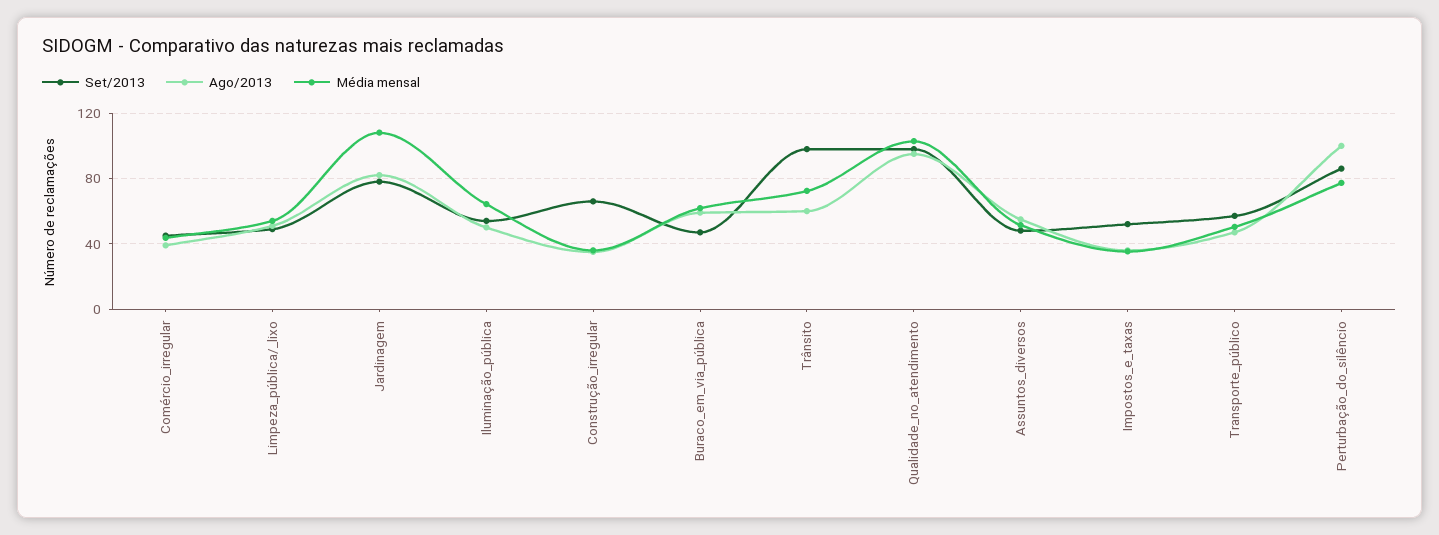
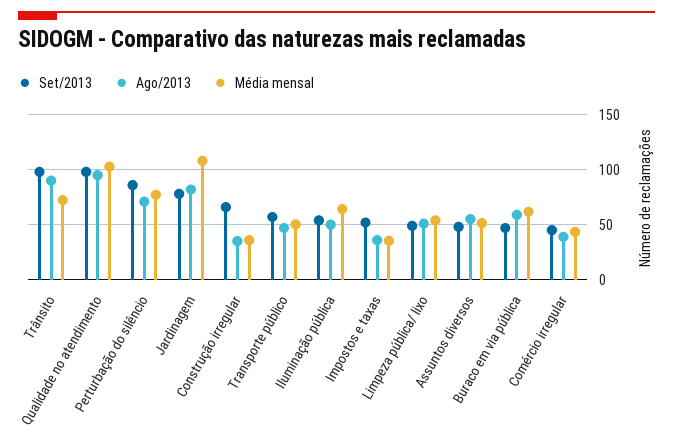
Ago/2013, Trânsito: 60 -> 90
Ago/2013, Perturbação_do_silêncio: 100 -> 70

